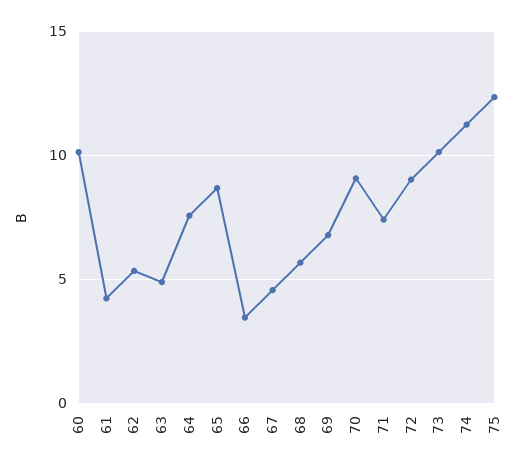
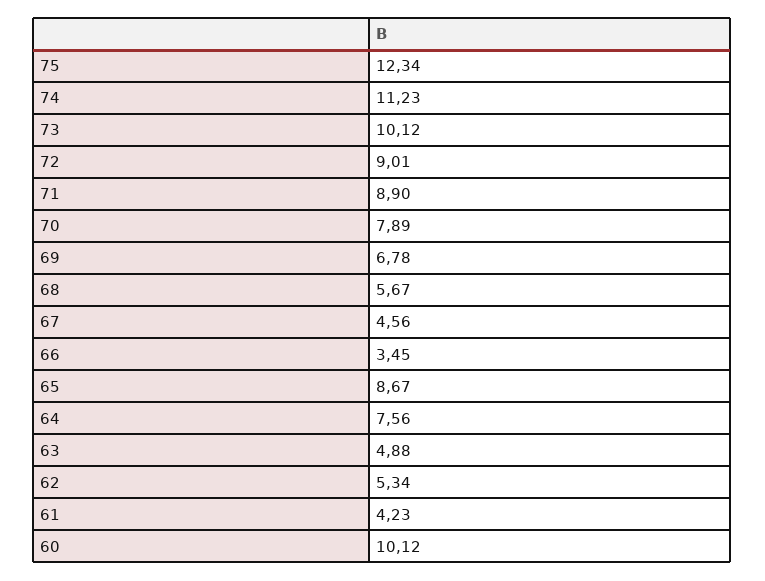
70: 9 -> 7.89
71: 7.5 -> 8.9

